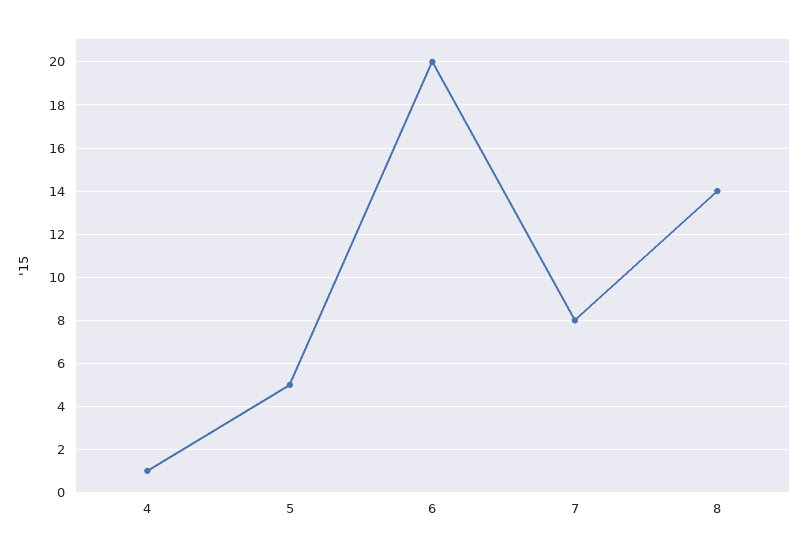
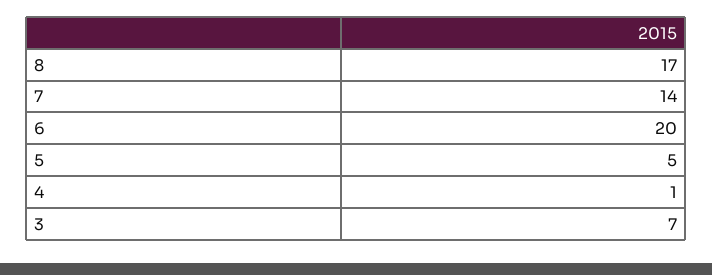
7: 8 -> 14
8: 14 -> 17
3: none -> 7

